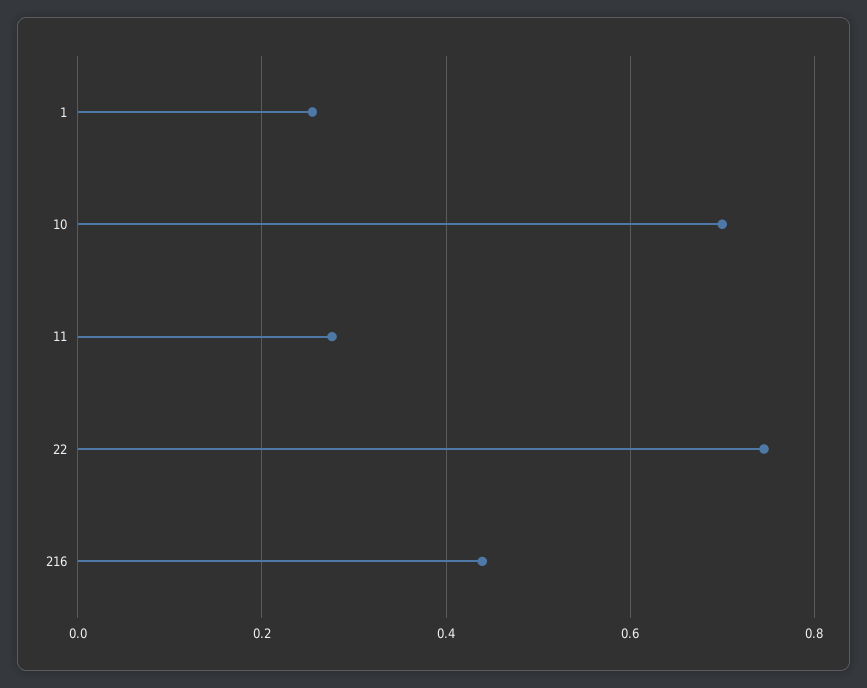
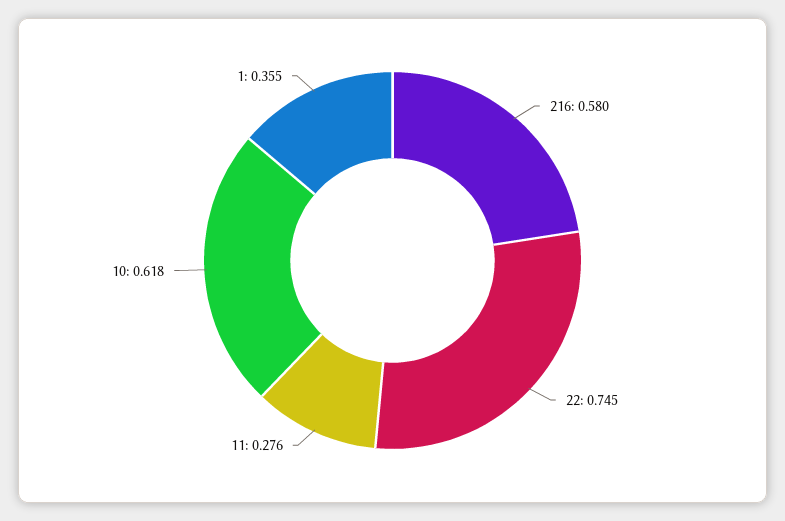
1: 0.26 -> 0.355
10: 0.7 -> 0.618
216: 0.44 -> 0.58

